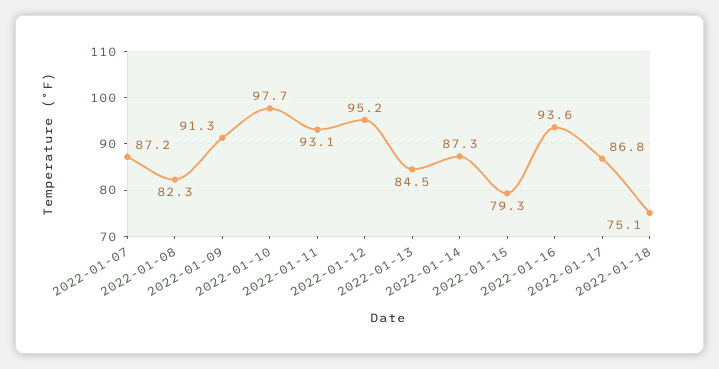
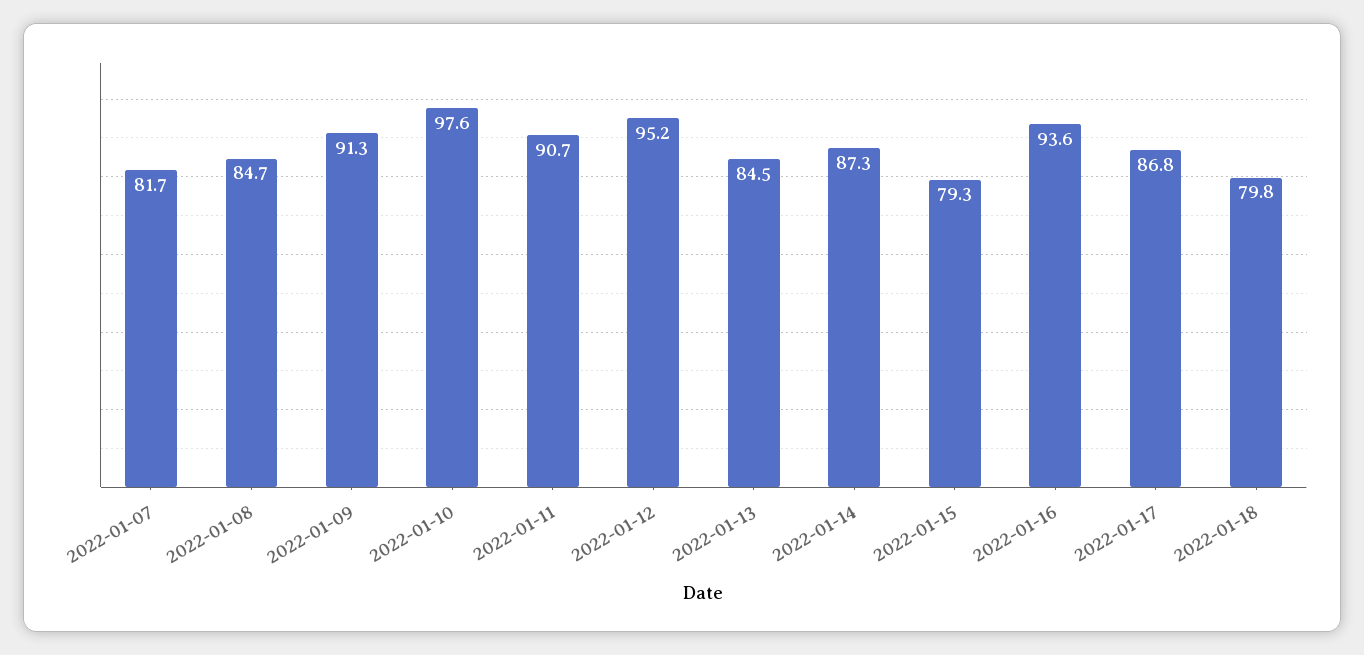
2022-01-07: 87.2 -> 81.7
2022-01-08: 82.3 -> 84.7
2022-01-10: 97.7 -> 97.6
2022-01-11: 93.1 -> 90.7
2022-01-18: 75.1 -> 79.8

